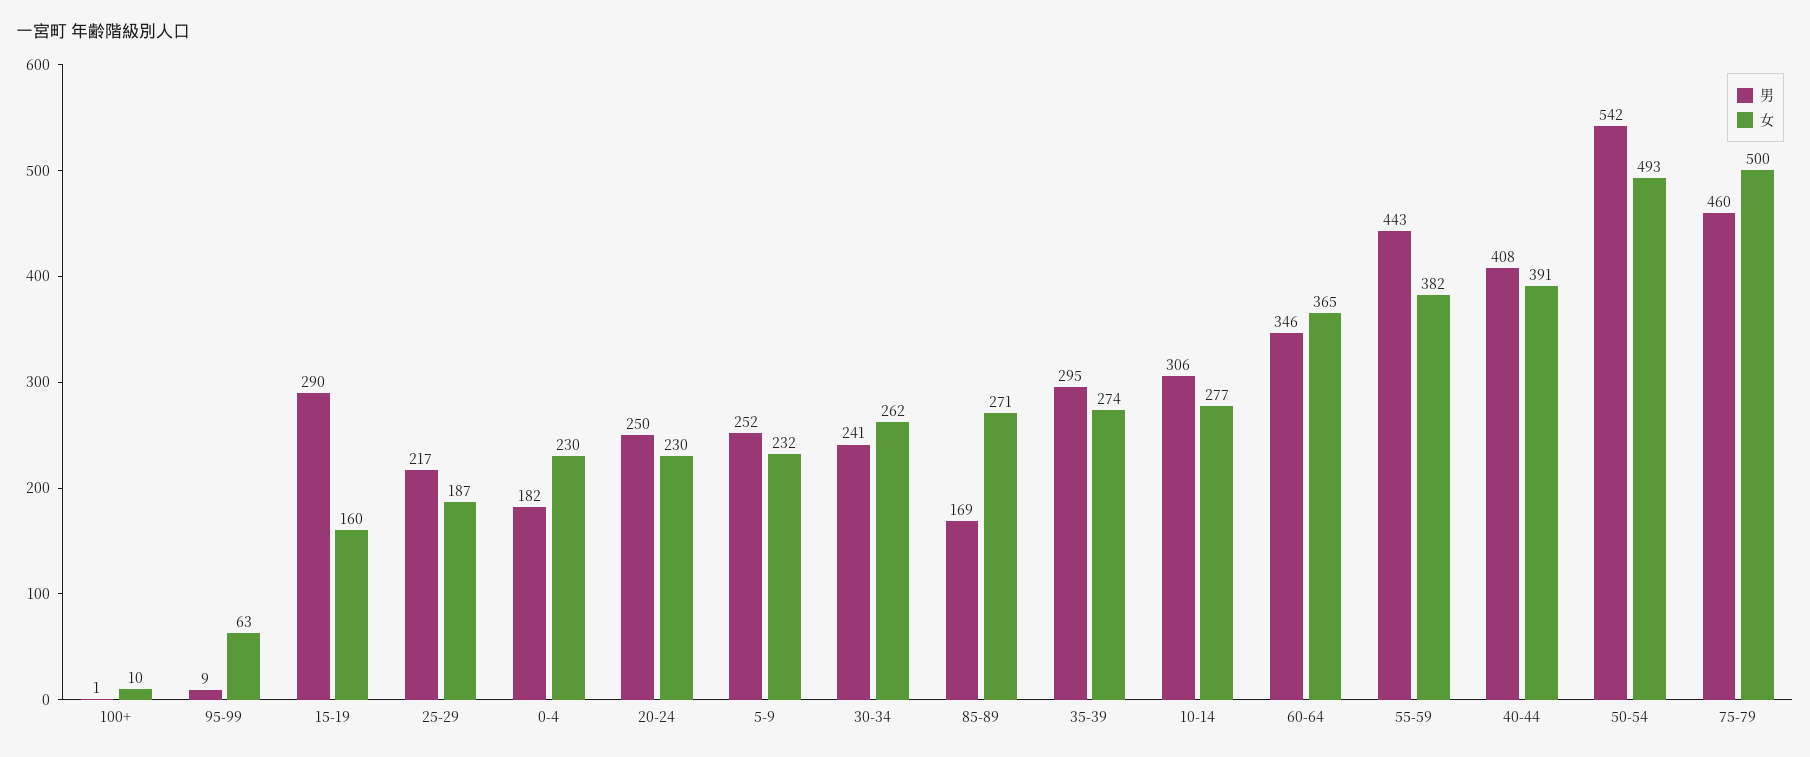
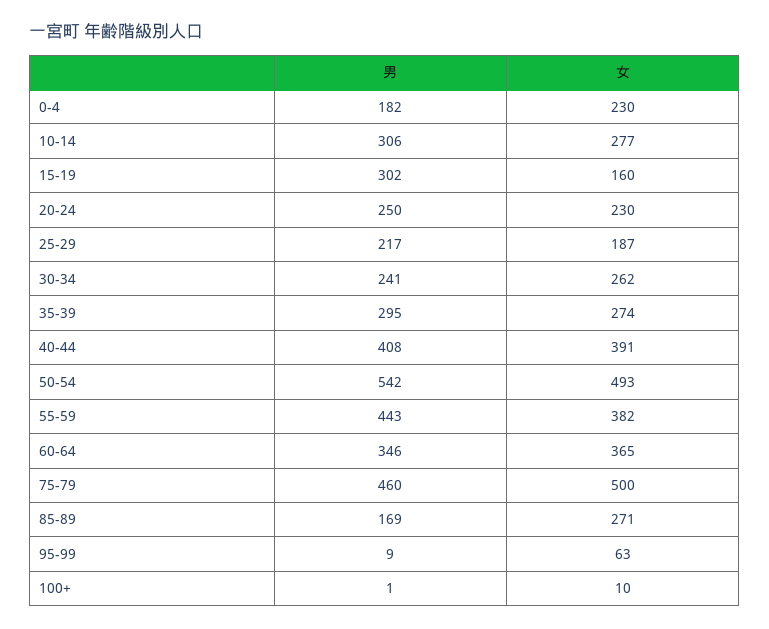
男, 15-19: 290 -> 302
男, 5-9: 252 -> none
女, 5-9: 232 -> none

